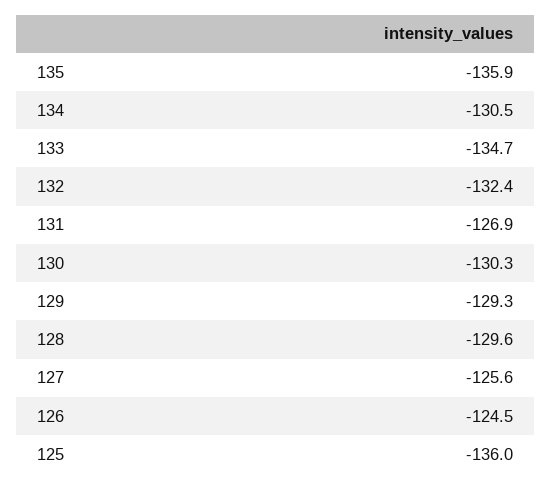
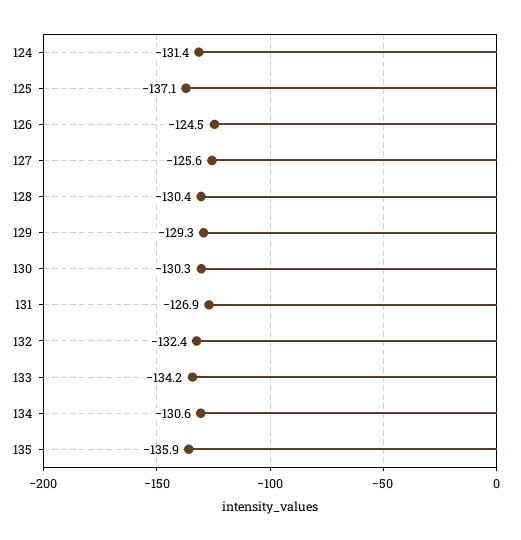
134: -130.5 -> -130.6
133: -134.7 -> -134.2
128: -129.6 -> -130.4
125: -136 -> -137.1
124: none -> -131.4

